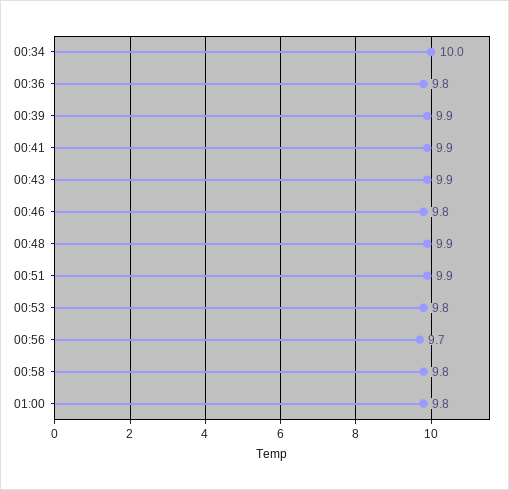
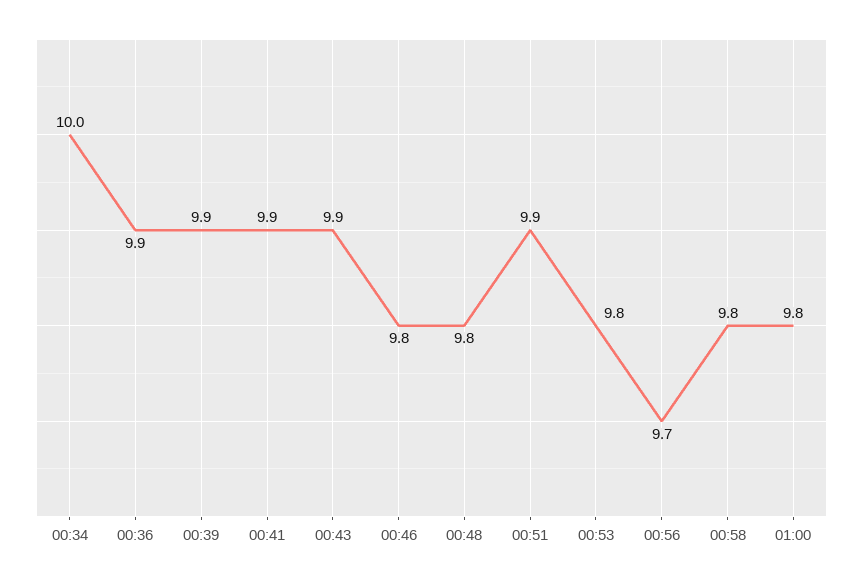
00:36: 9.8 -> 9.9
00:48: 9.9 -> 9.8

